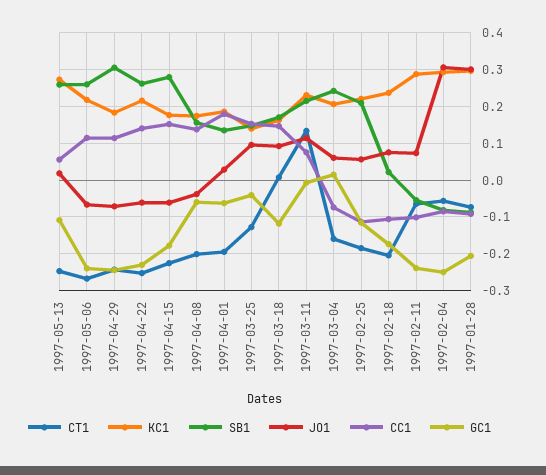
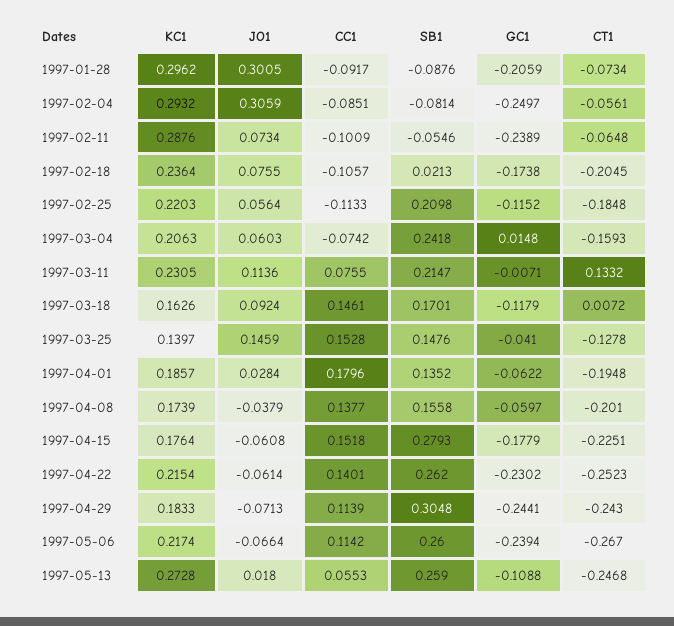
JO1, 1997-03-25: 0.1 -> 0.1459

